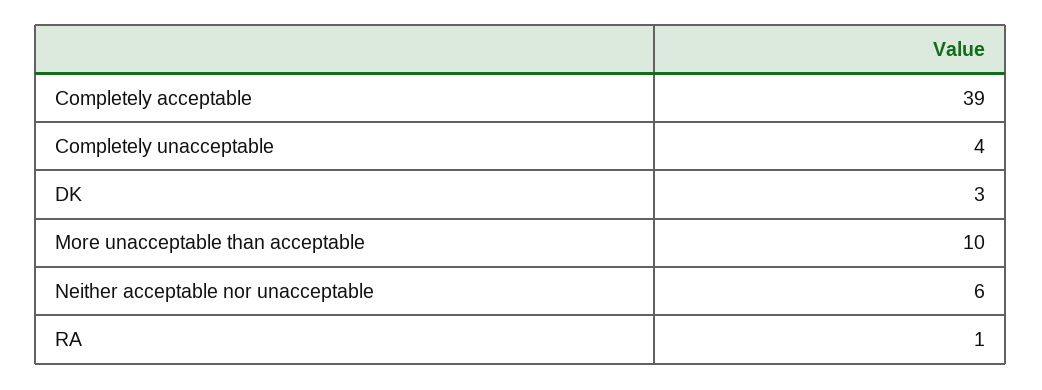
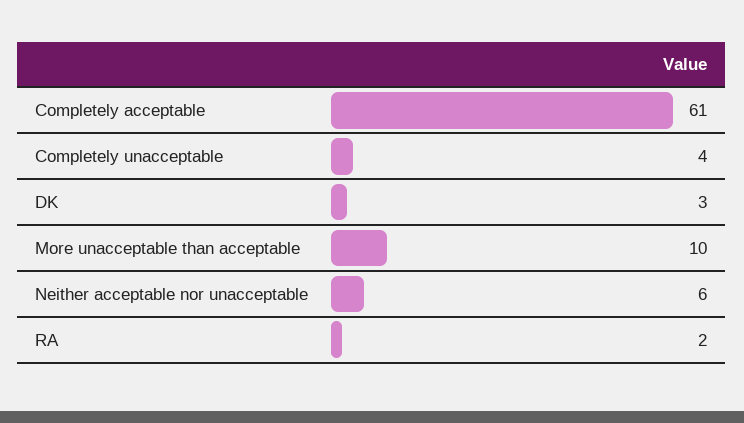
Completely acceptable: 39 -> 61
RA: 1 -> 2

